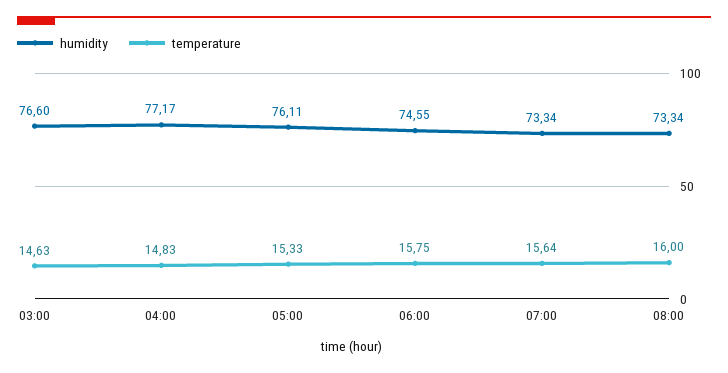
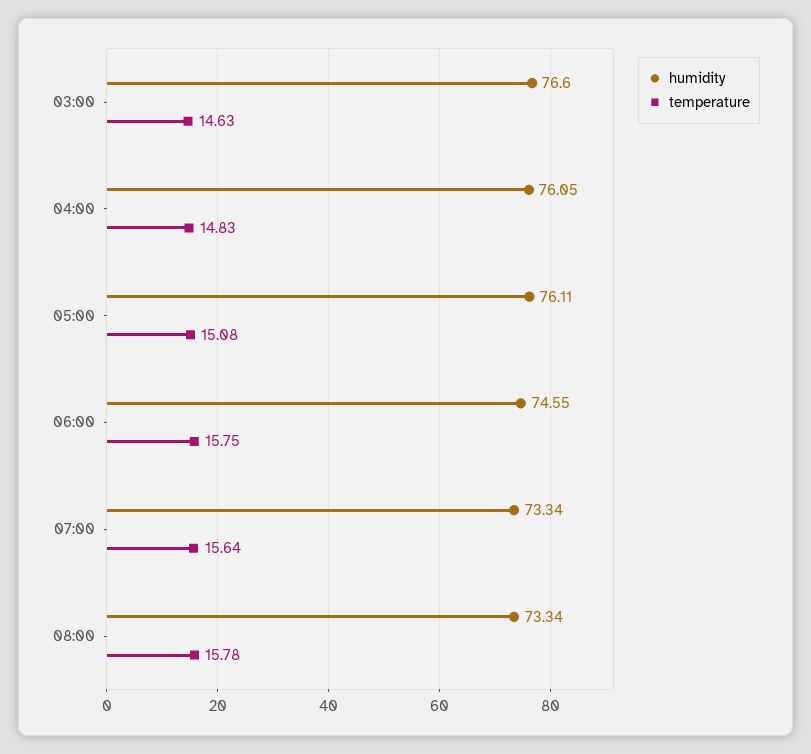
humidity, 04:00: 77.17 -> 76.05
temperature, 05:00: 15.33 -> 15.08
temperature, 08:00: 16 -> 15.78

